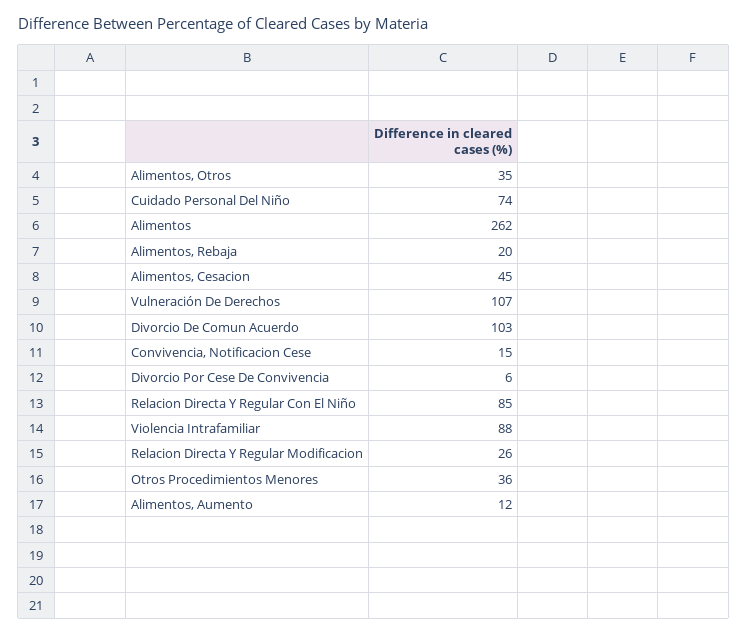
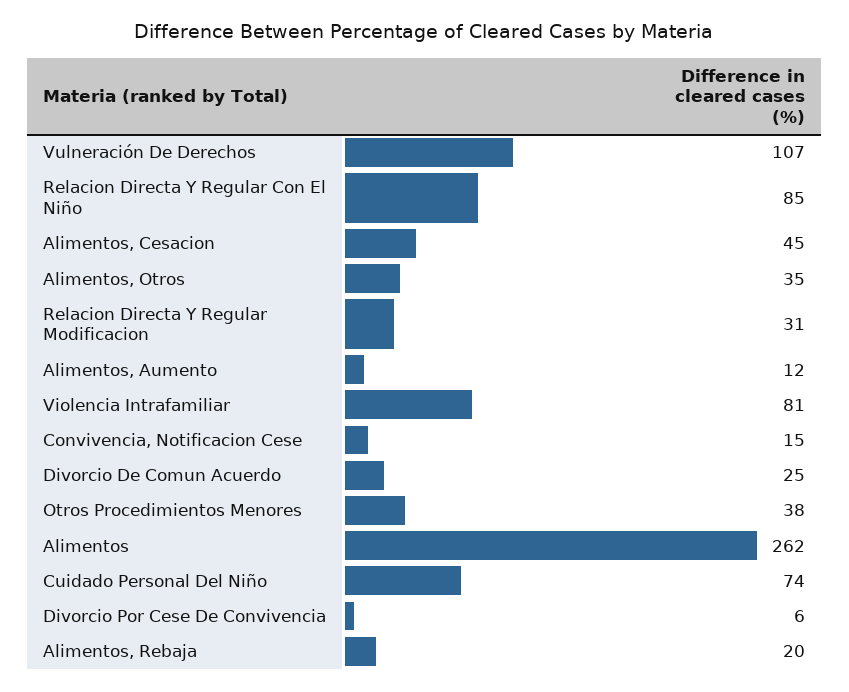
Divorcio De Comun Acuerdo: 103 -> 25
Violencia Intrafamiliar: 88 -> 81
Relacion Directa Y Regular Modificacion: 26 -> 31
Otros Procedimientos Menores: 36 -> 38

